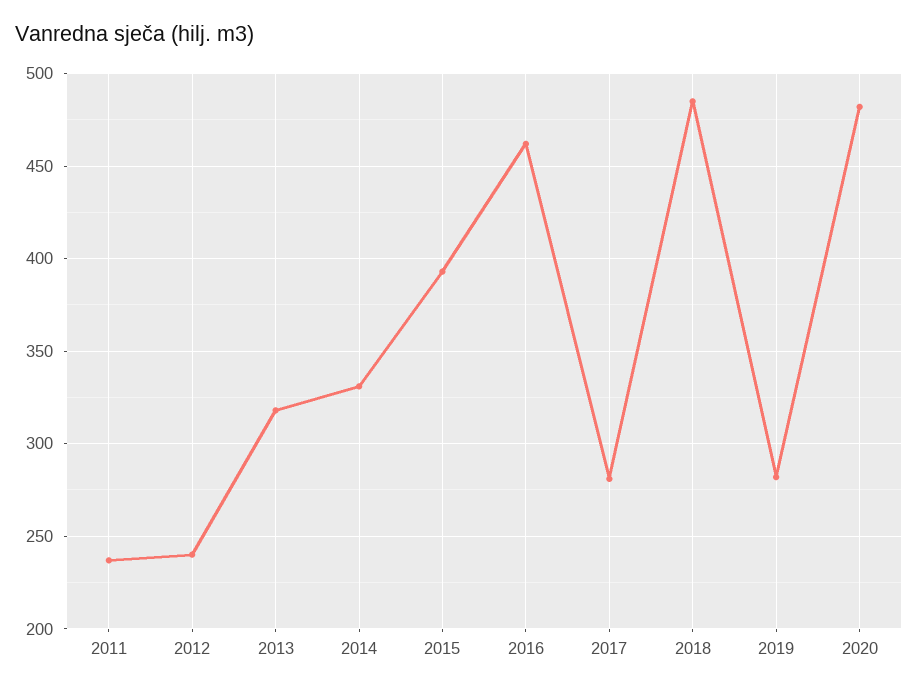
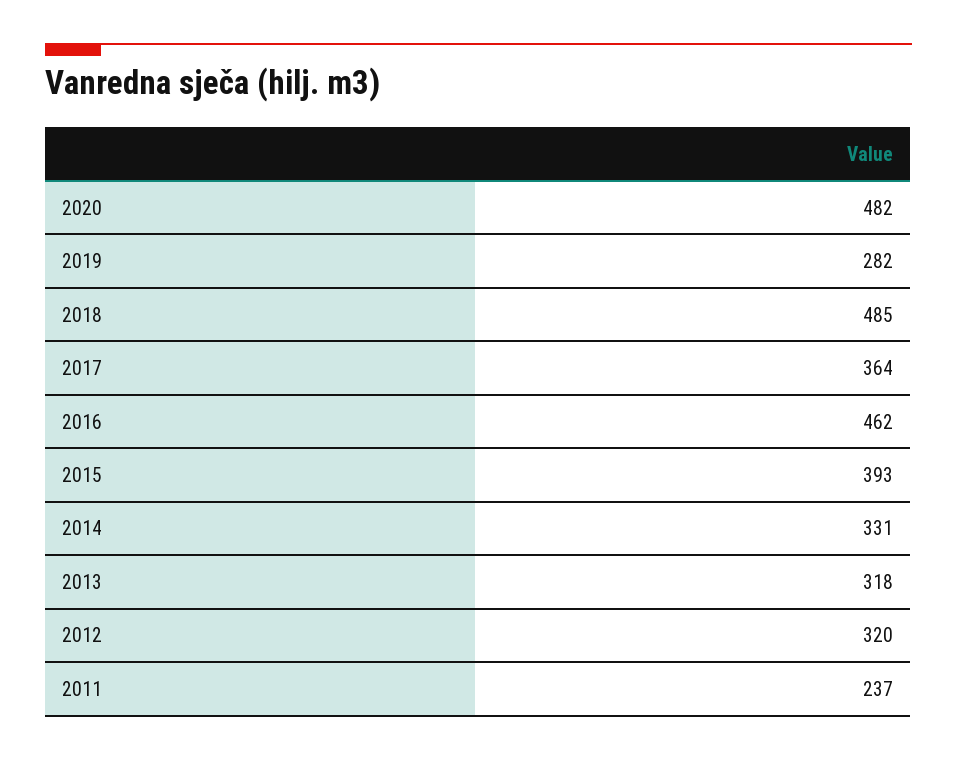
2012: 240 -> 320
2017: 280 -> 364

